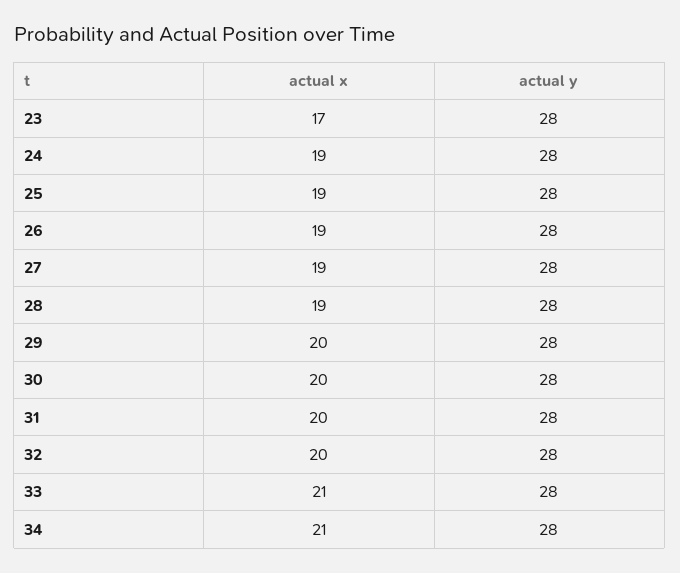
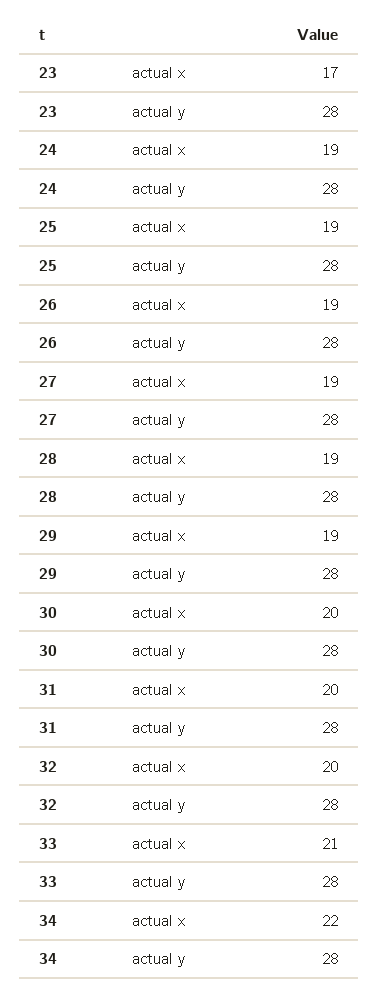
actual x, 29: 20 -> 19
actual x, 34: 21 -> 22

